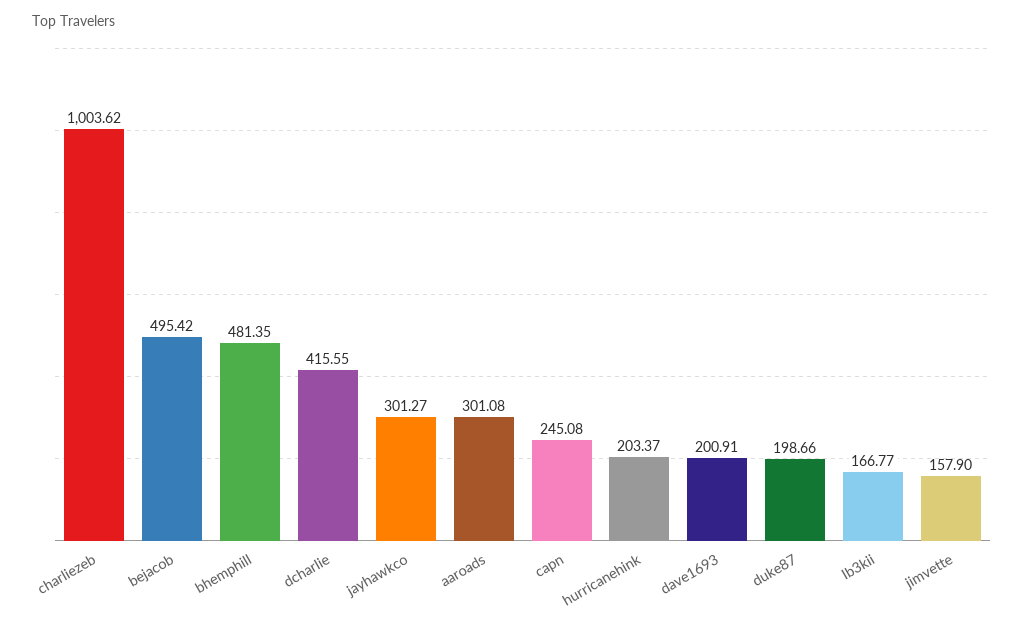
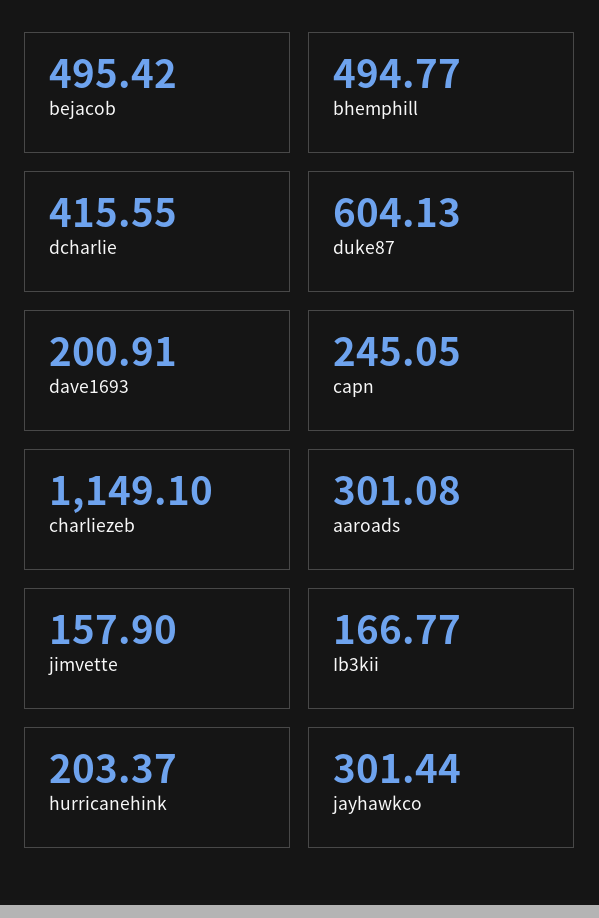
charliezeb: 1003.62 -> 1149.1
bhemphill: 481.35 -> 494.77
jayhawkco: 301.27 -> 301.44
capn: 245.08 -> 245.05
duke87: 198.66 -> 604.13

